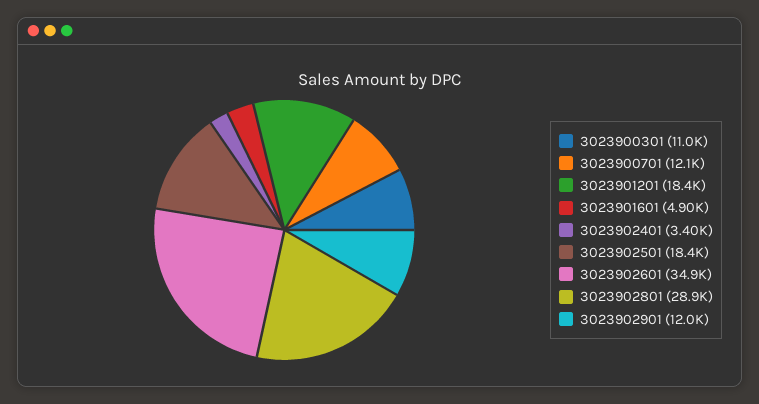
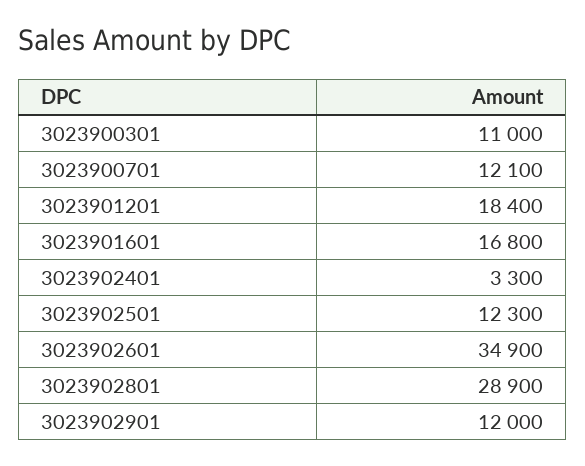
3023901601: 4900 -> 16800
3023902401: 3400 -> 3300
3023902501: 18400 -> 12300

